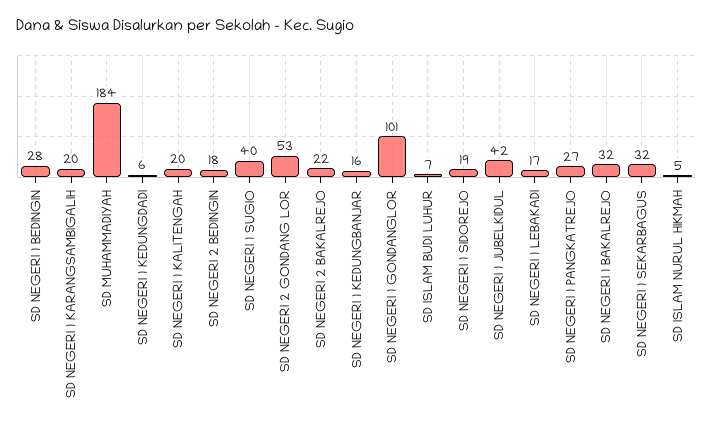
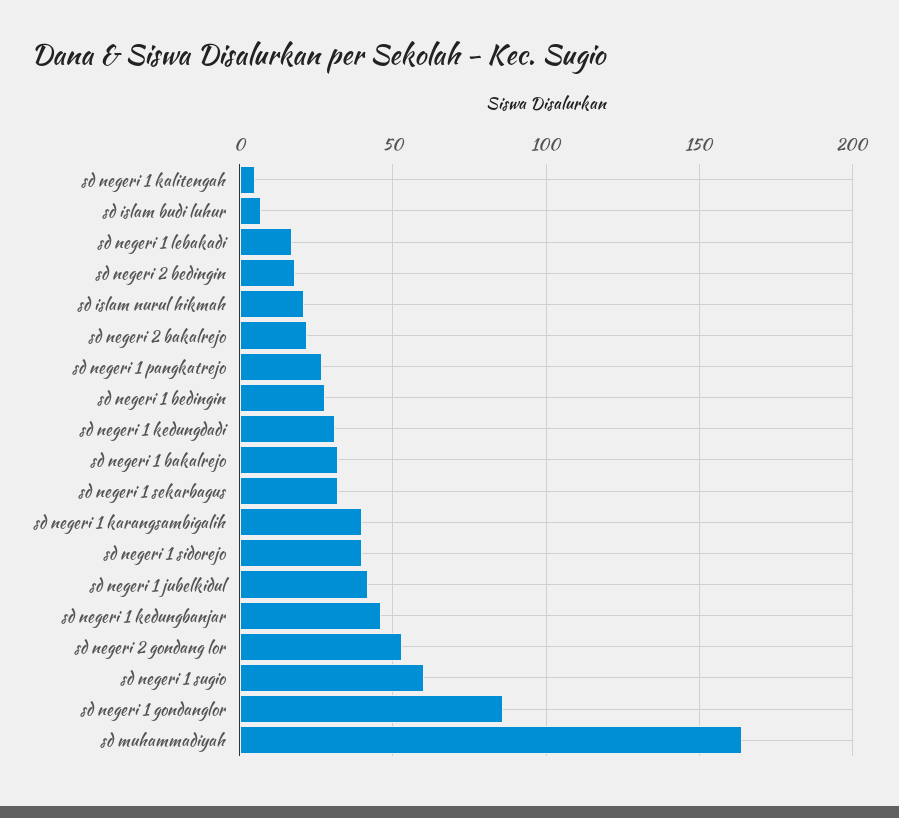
SD NEGERI 1 KARANGSAMBIGALIH: 20 -> 40
SD MUHAMMADIYAH: 184 -> 165
SD NEGERI 1 KEDUNGDADI: 6 -> 30
SD NEGERI 1 KALITENGAH: 20 -> 5
SD NEGERI 1 SUGIO: 40 -> 60
SD NEGERI 1 KEDUNGBANJAR: 16 -> 45
SD NEGERI 1 GONDANGLOR: 101 -> 85
SD NEGERI 1 SIDOREJO: 19 -> 40
SD ISLAM NURUL HIKMAH: 5 -> 20

